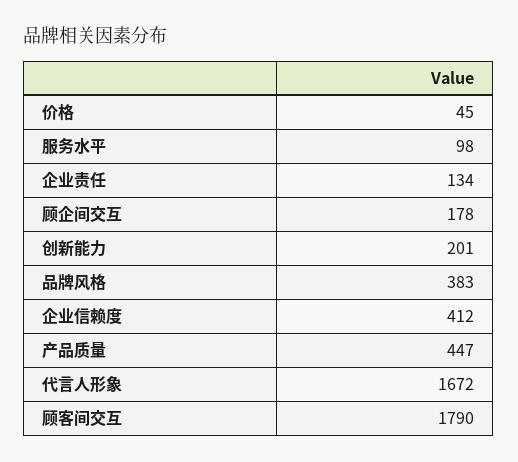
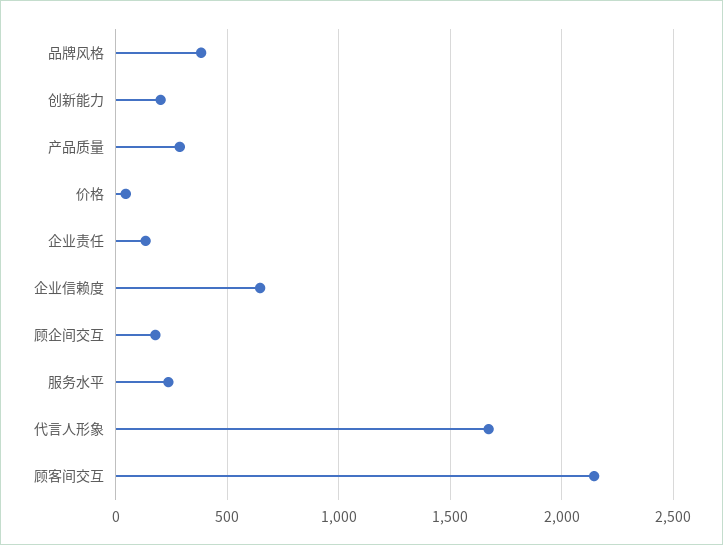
服务水平: 98 -> 250
企业信赖度: 412 -> 650
产品质量: 447 -> 300
顾客间交互: 1790 -> 2150

